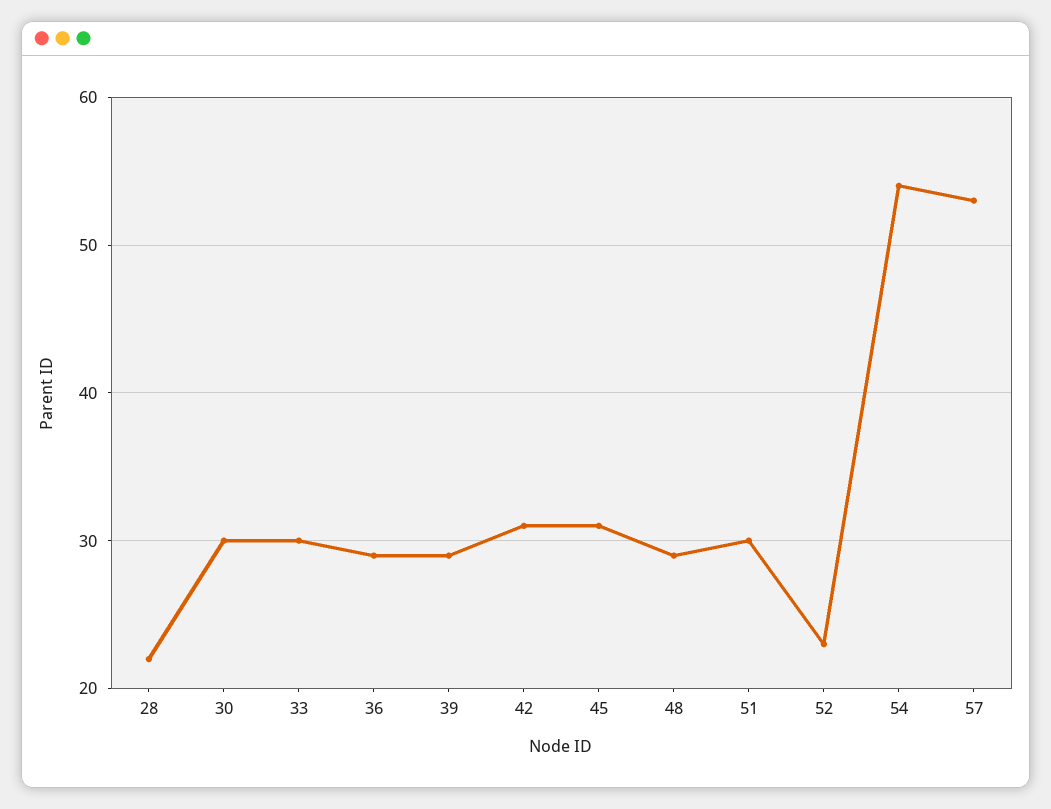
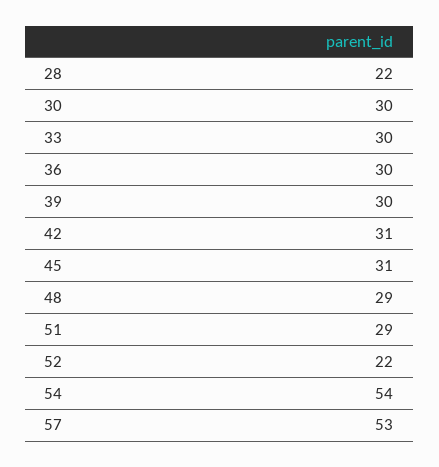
36: 29 -> 30
39: 29 -> 30
51: 30 -> 29
52: 23 -> 22

